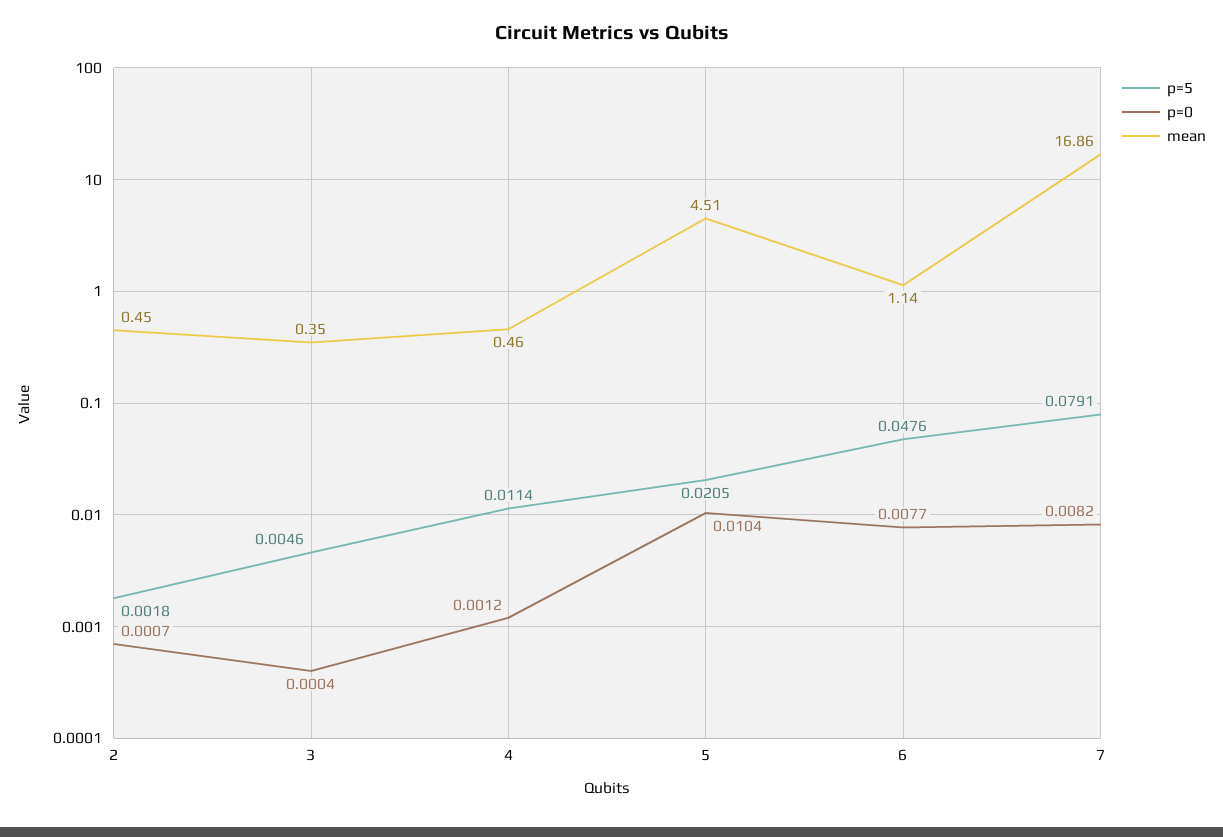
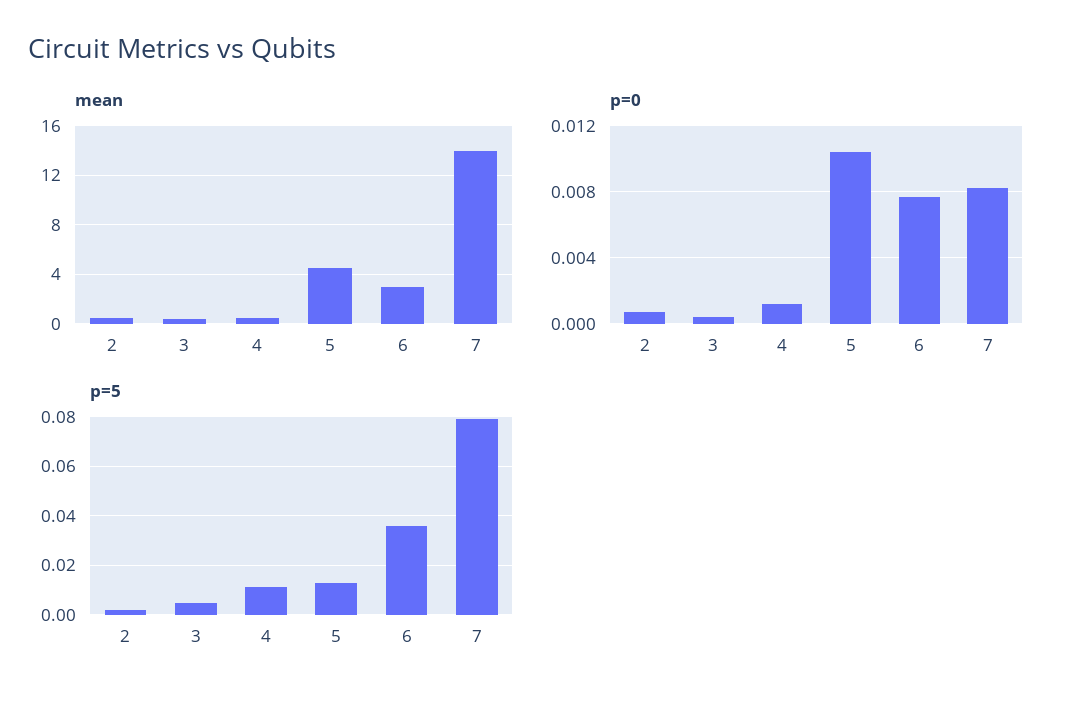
p=5, 5: 0.0205 -> 0.0125
p=5, 6: 0.0476 -> 0.035
mean, 6: 1.14 -> 3
mean, 7: 16.86 -> 14

